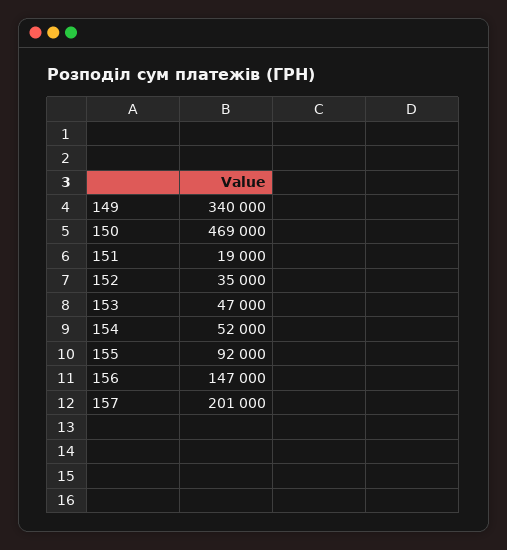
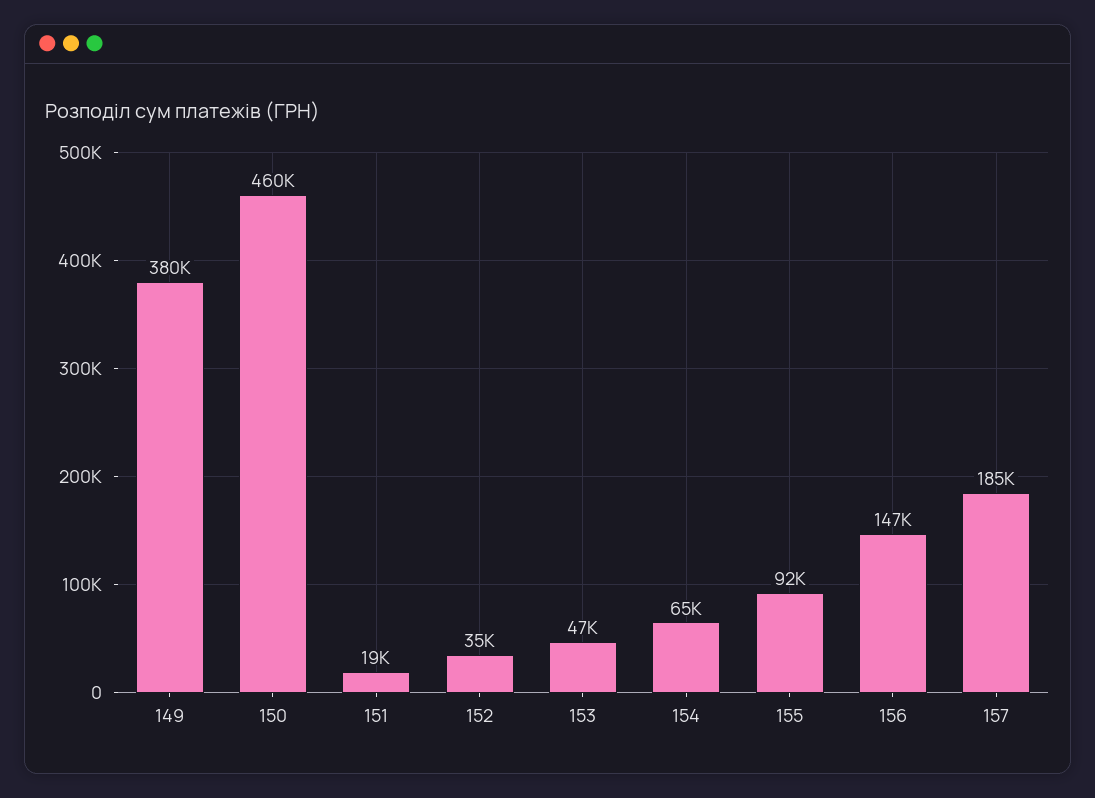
149: 340000 -> 380000
150: 469000 -> 460000
154: 52000 -> 65000
157: 201000 -> 185000

